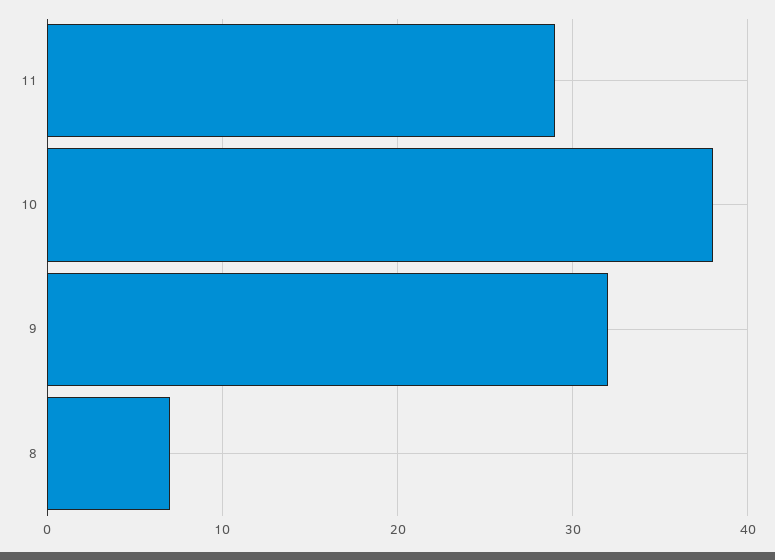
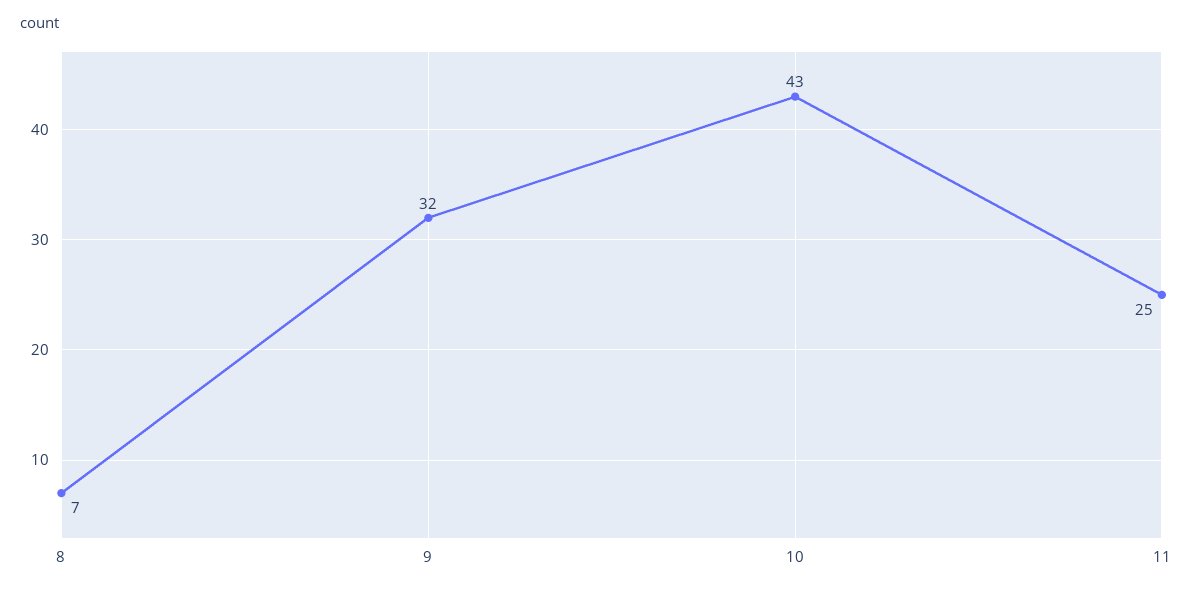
11: 29 -> 25
10: 38 -> 43

